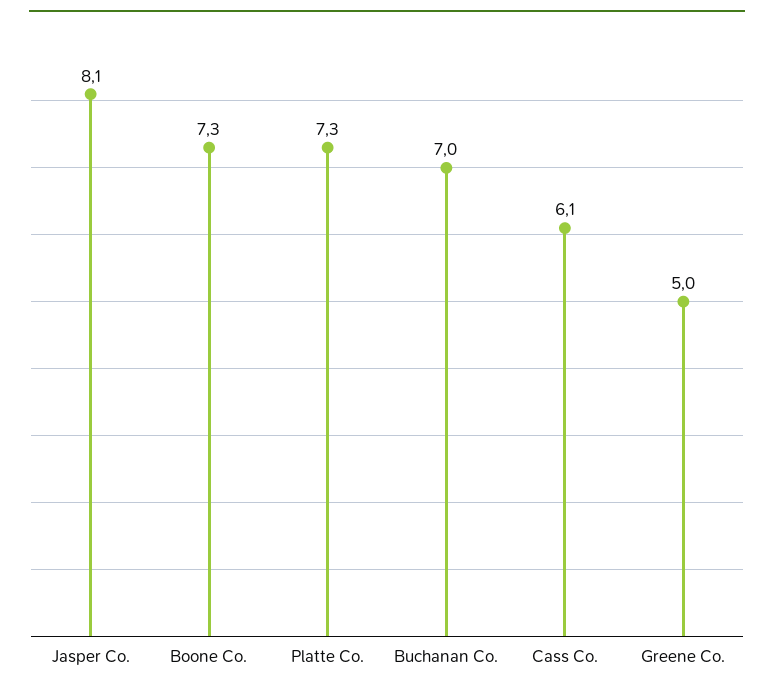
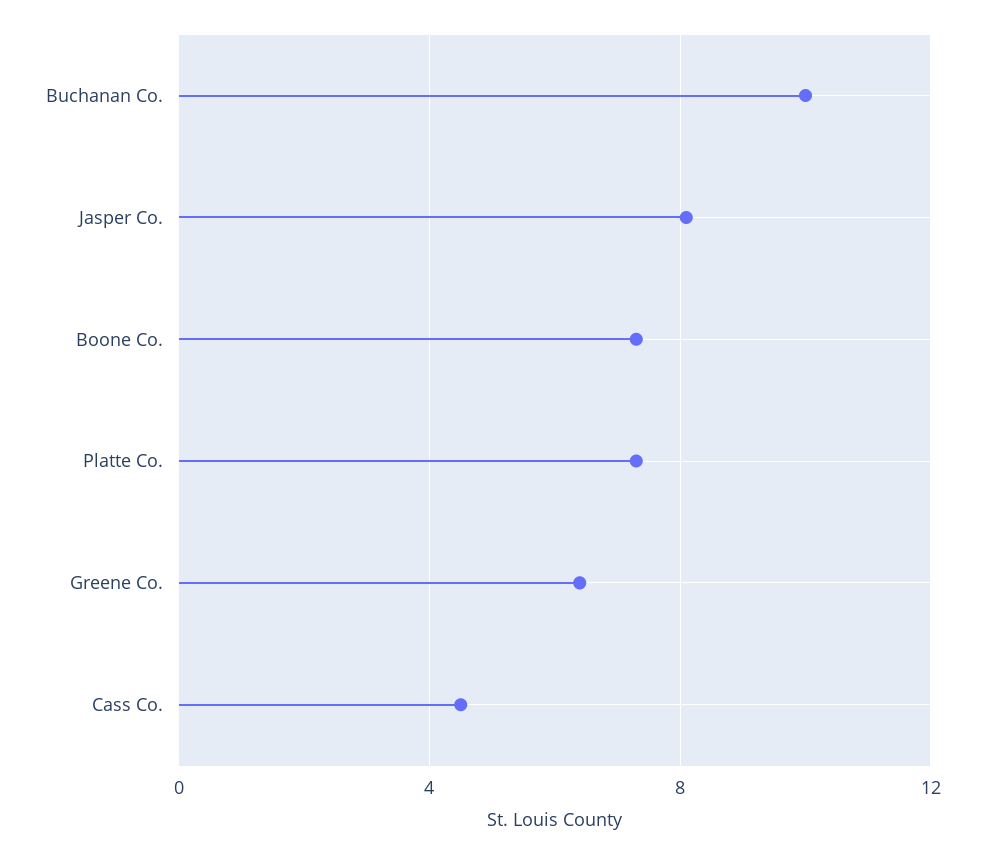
Buchanan Co.: 7 -> 10
Cass Co.: 6.1 -> 4.5
Greene Co.: 5 -> 6.5

